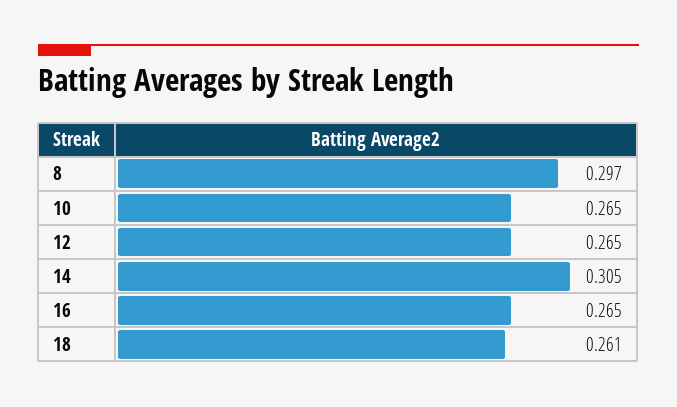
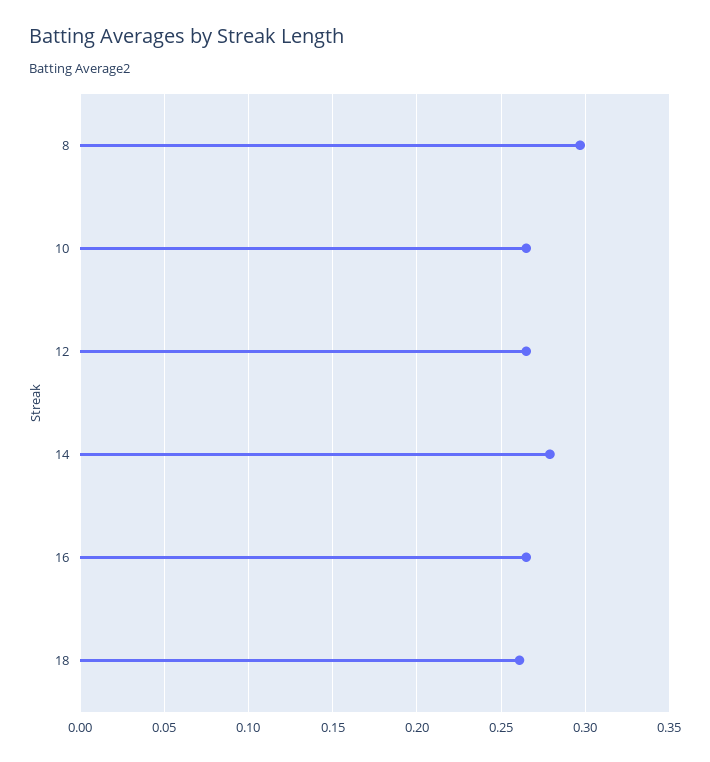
14: 0.305 -> 0.28

